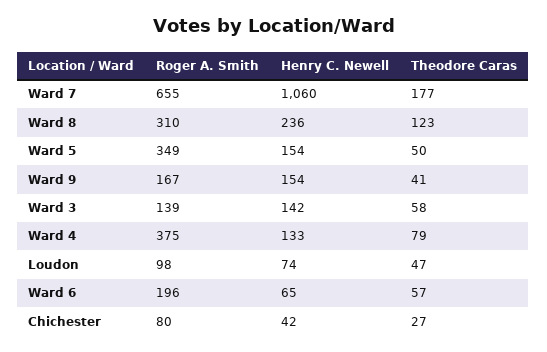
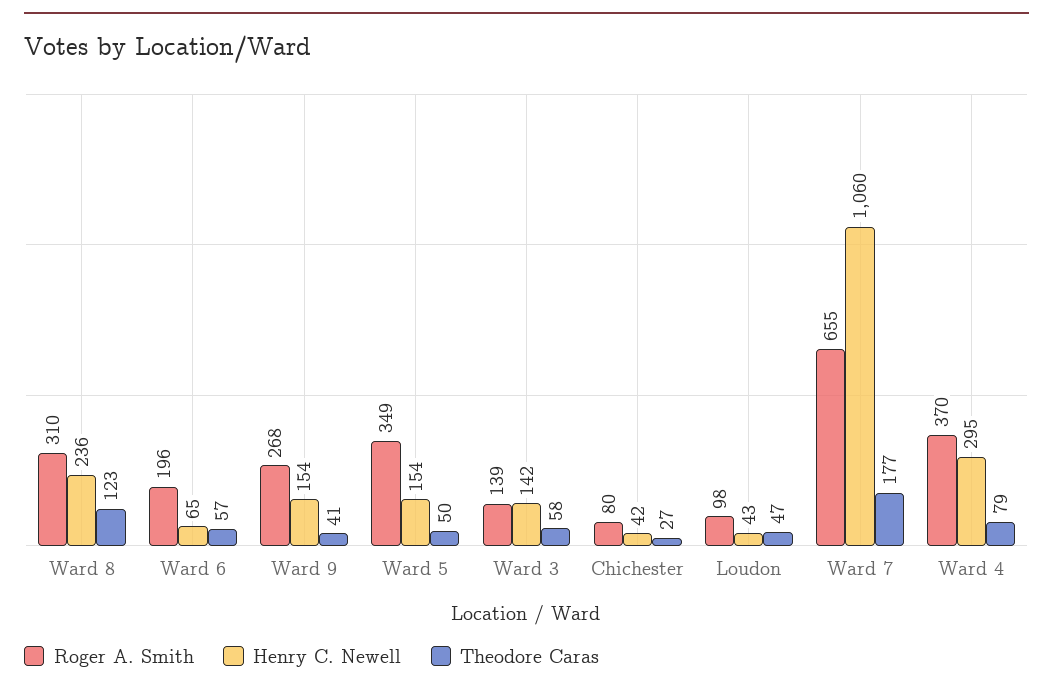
Roger A. Smith, Ward 9: 167 -> 268
Roger A. Smith, Ward 4: 375 -> 370
Henry C. Newell, Ward 4: 133 -> 295
Henry C. Newell, Loudon: 74 -> 43

